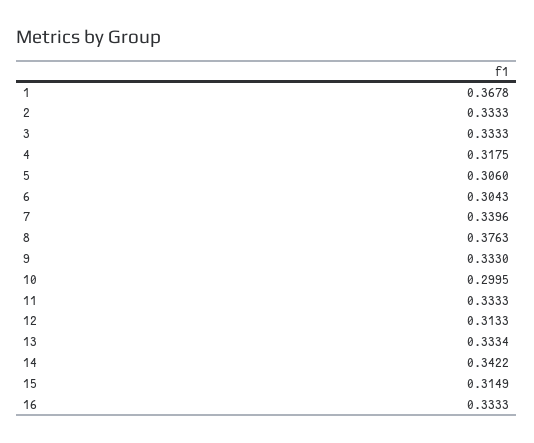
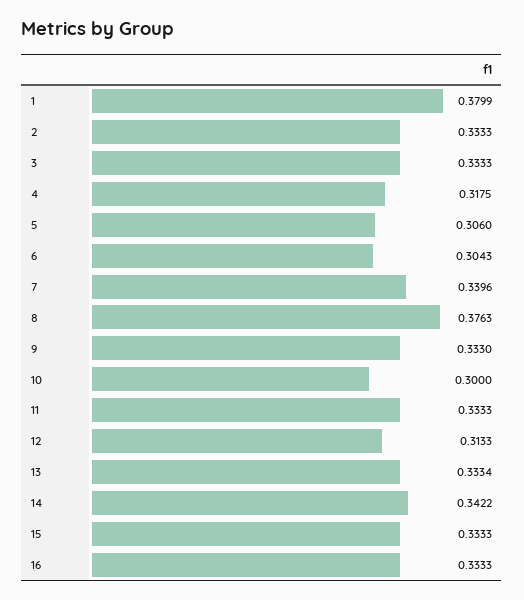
1: 0.3678 -> 0.3799
10: 0.2995 -> 0.3
15: 0.3149 -> 0.3333

